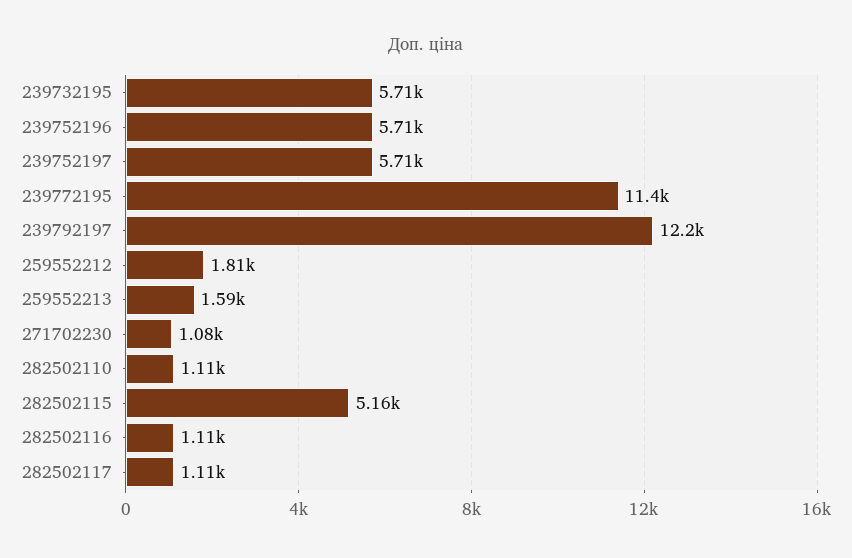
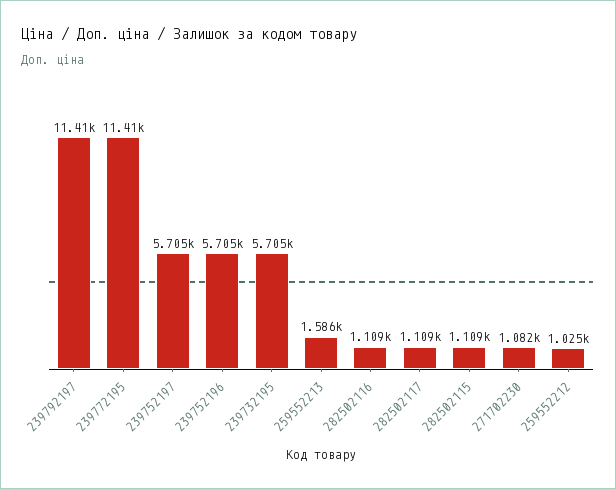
239792197: 12200 -> 11410
259552212: 1810 -> 1025
282502110: 1110 -> none
282502115: 5160 -> 1109

